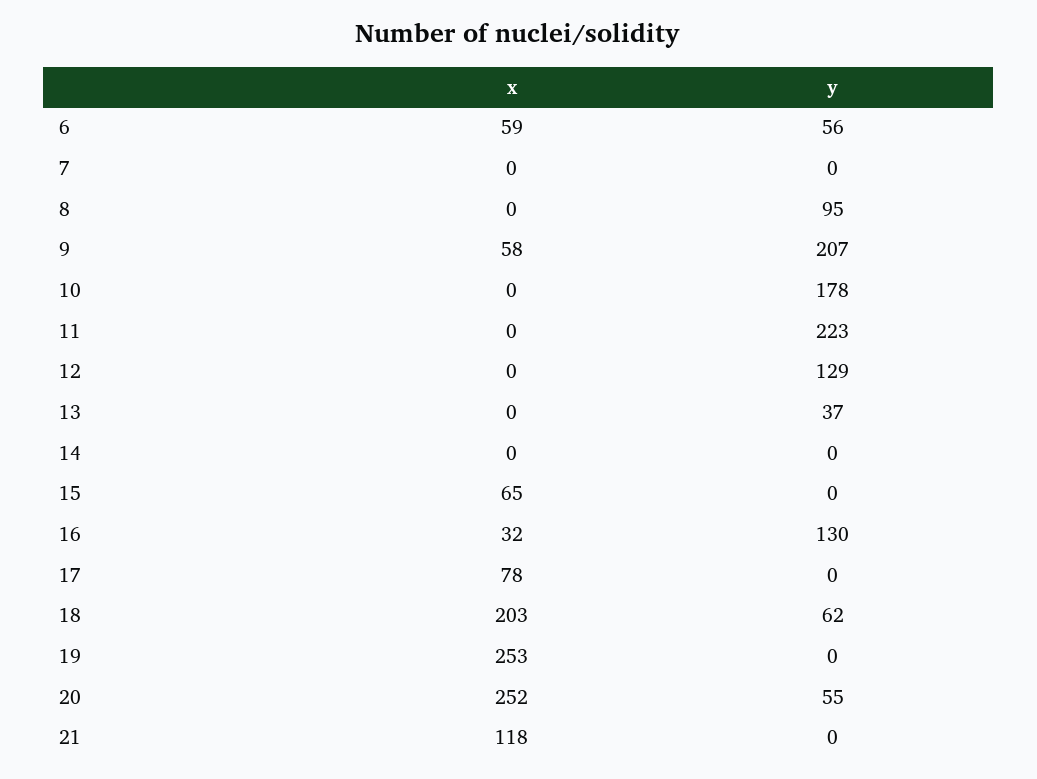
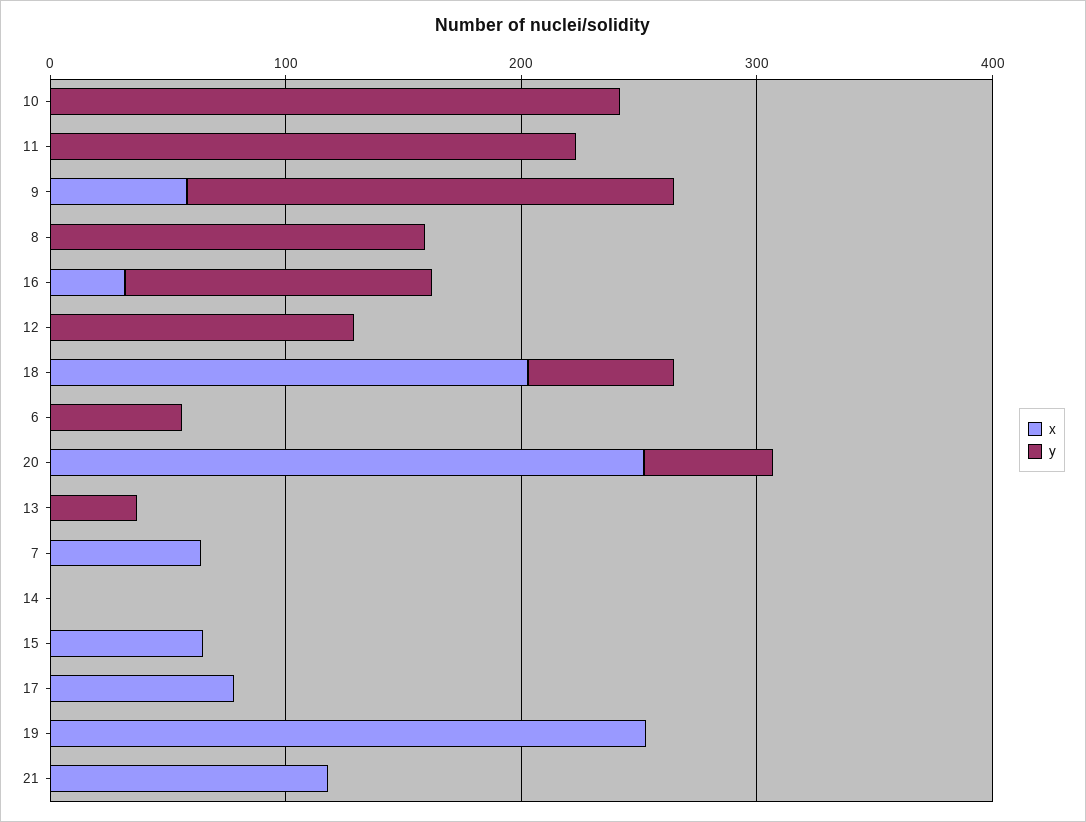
x, 6: 59 -> 0
x, 7: 0 -> 60
y, 8: 95 -> 160
y, 10: 178 -> 240

